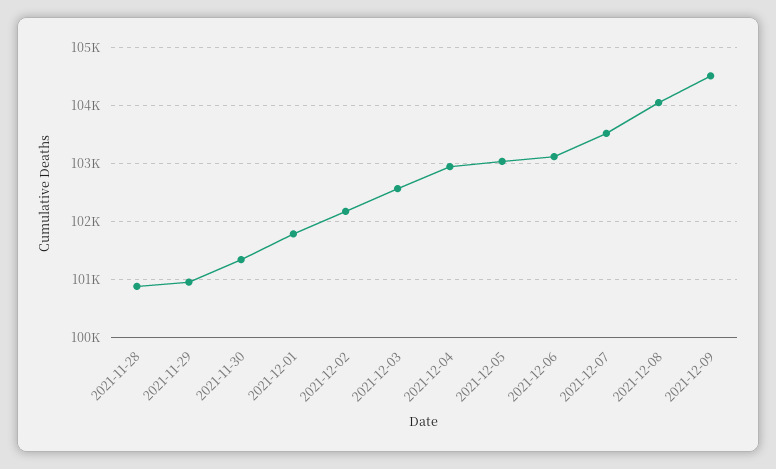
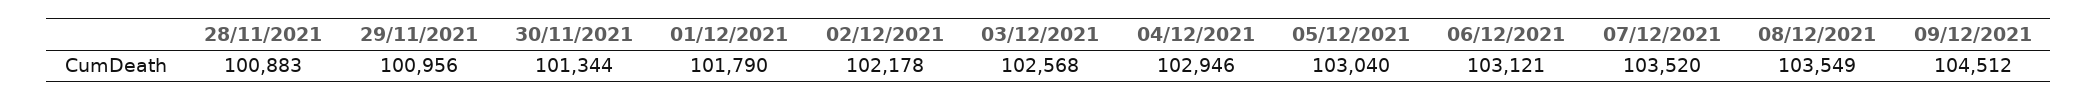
2021-12-08: 104000 -> 103549

